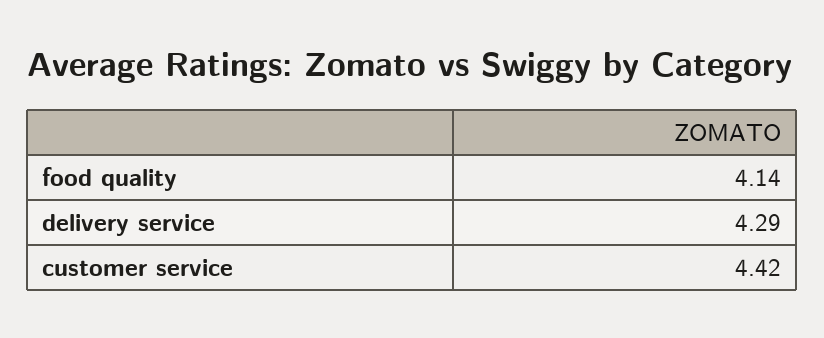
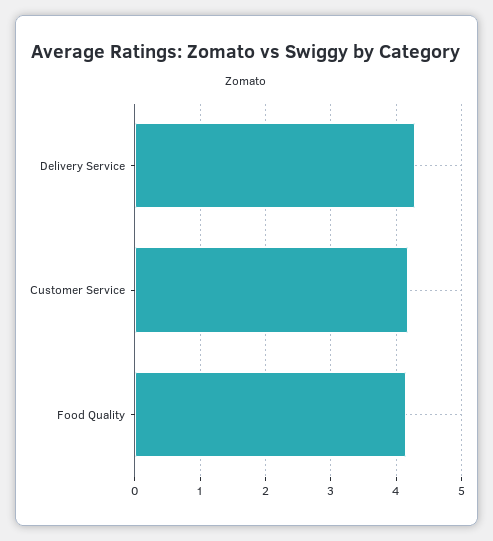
customer service: 4.42 -> 4.2

